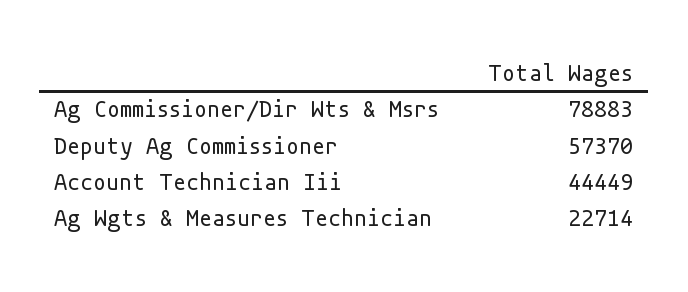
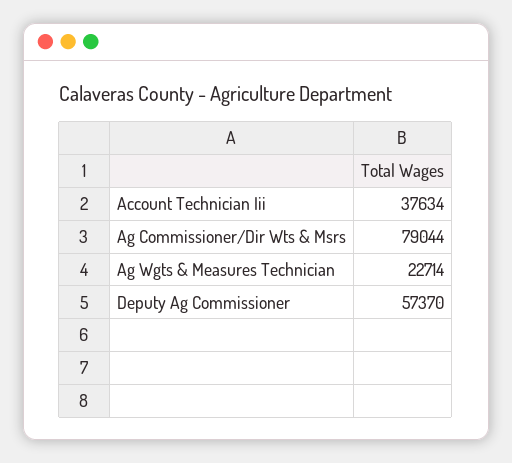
Ag Commissioner/Dir Wts & Msrs: 78883 -> 79044
Account Technician Iii: 44449 -> 37634

